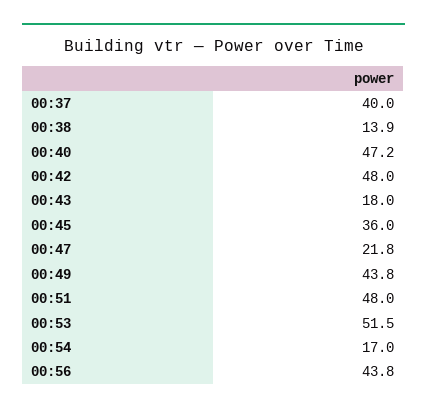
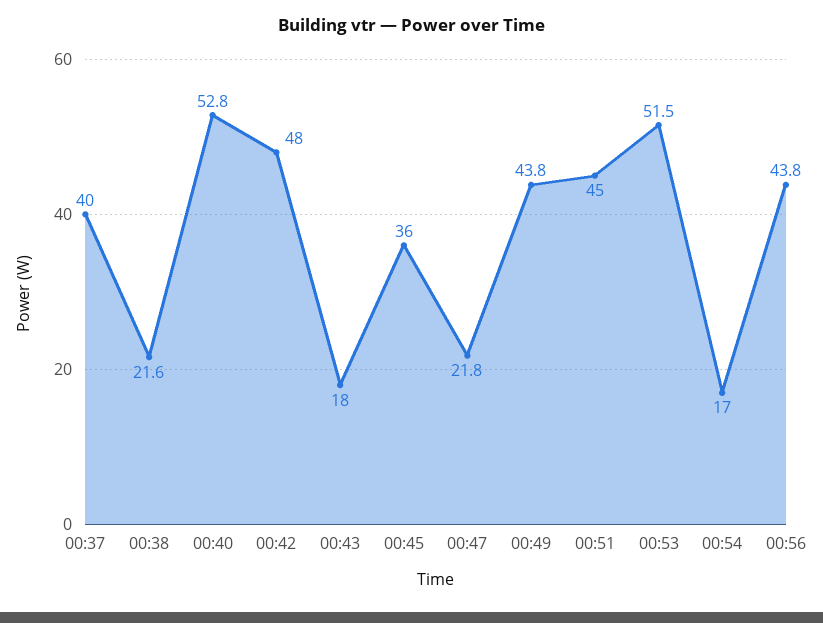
00:38: 13.9 -> 21.6
00:40: 47.2 -> 52.8
00:51: 48 -> 45

